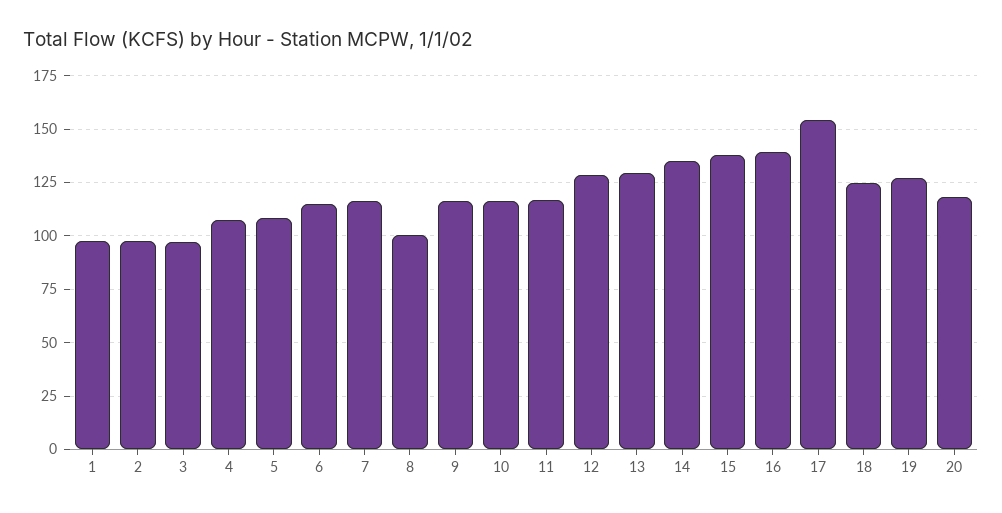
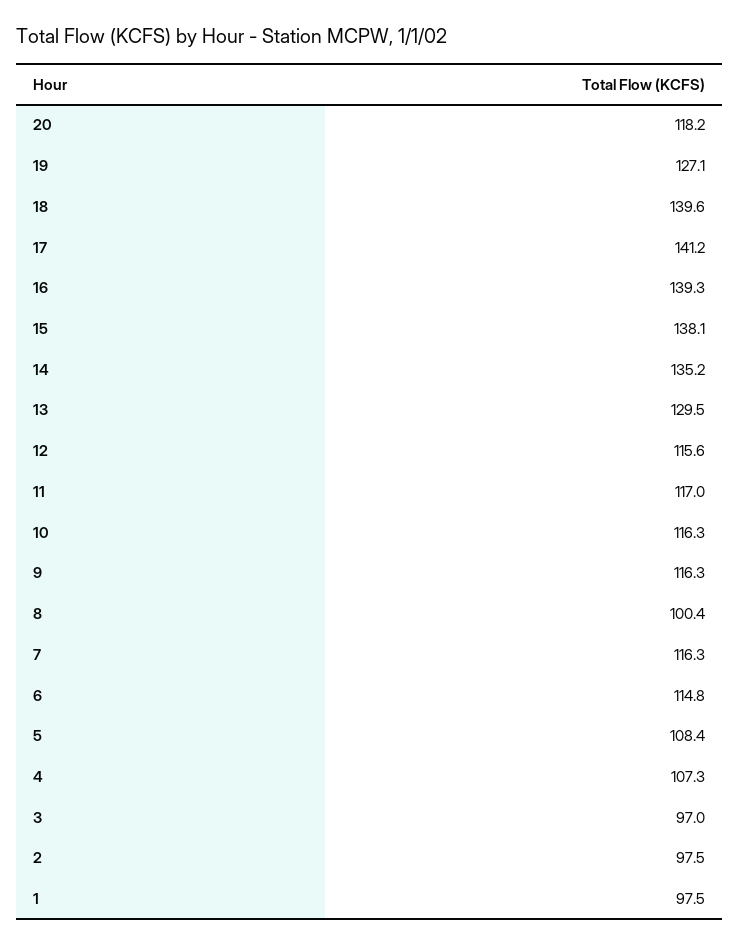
12: 130 -> 115.6
17: 155 -> 141.2
18: 125 -> 139.6

